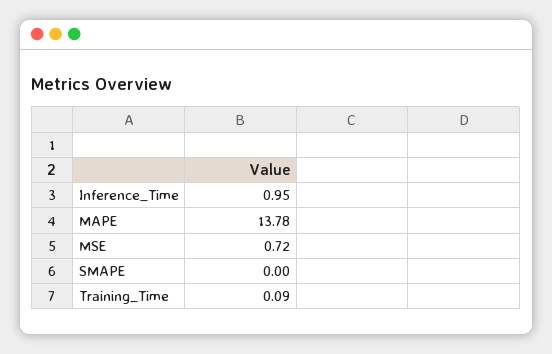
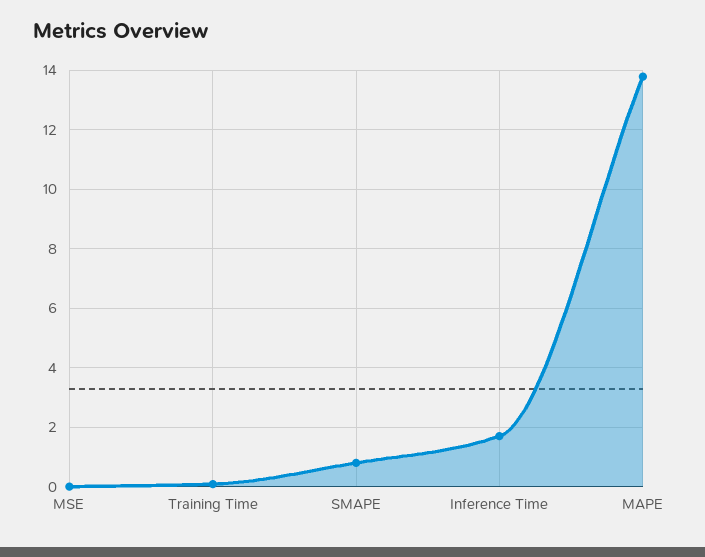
Inference_Time: 0.95 -> 1.75
MSE: 0.72 -> 0
SMAPE: 0 -> 0.75

